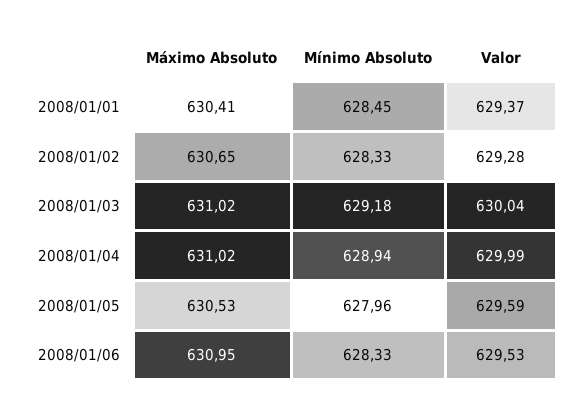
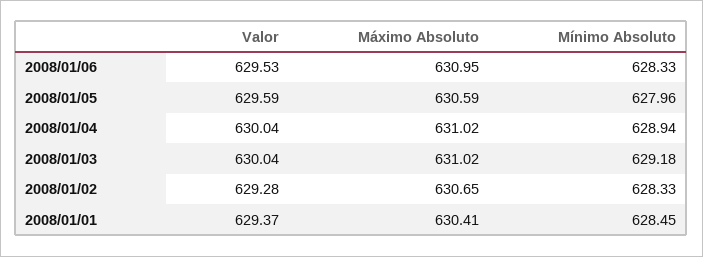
Valor, 2008/01/04: 629.99 -> 630.04
Máximo Absoluto, 2008/01/05: 630.53 -> 630.59

